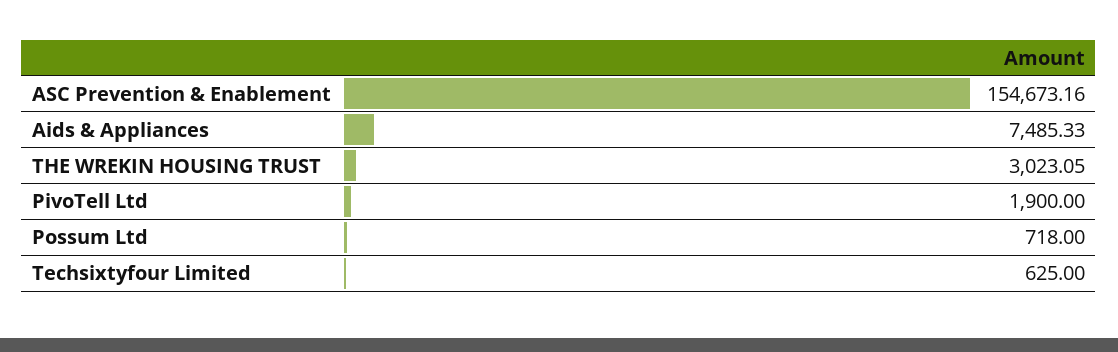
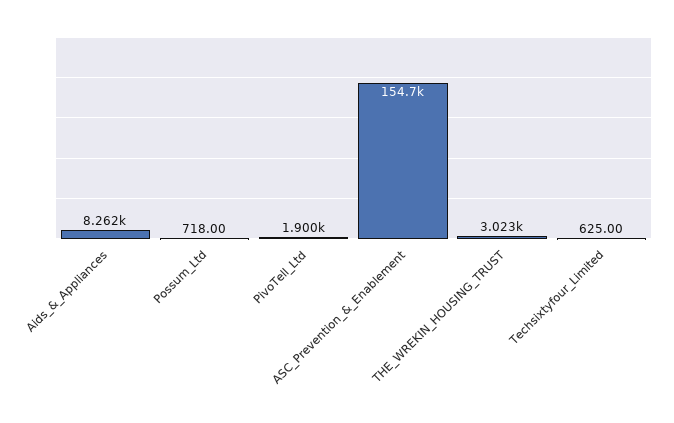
Aids & Appliances: 7485.33 -> 8262

